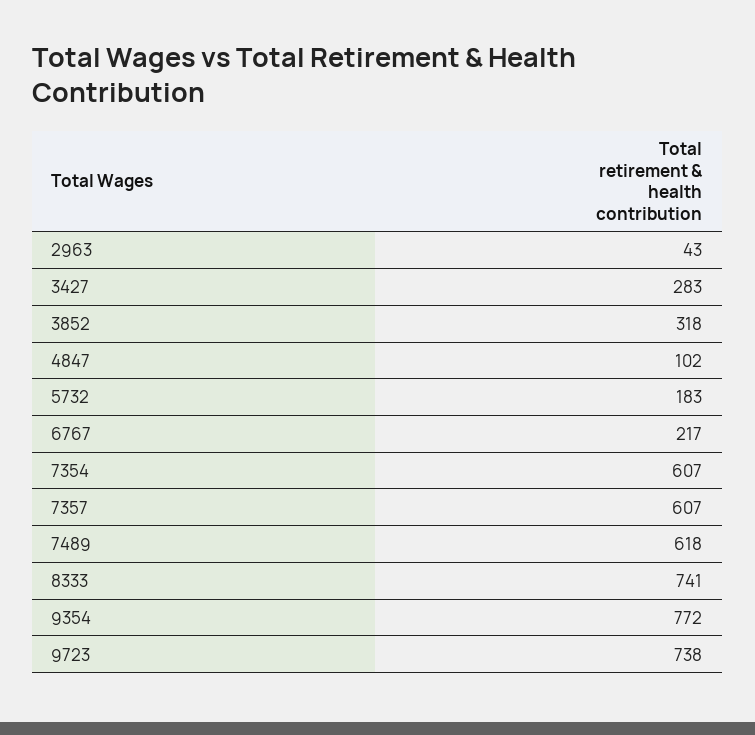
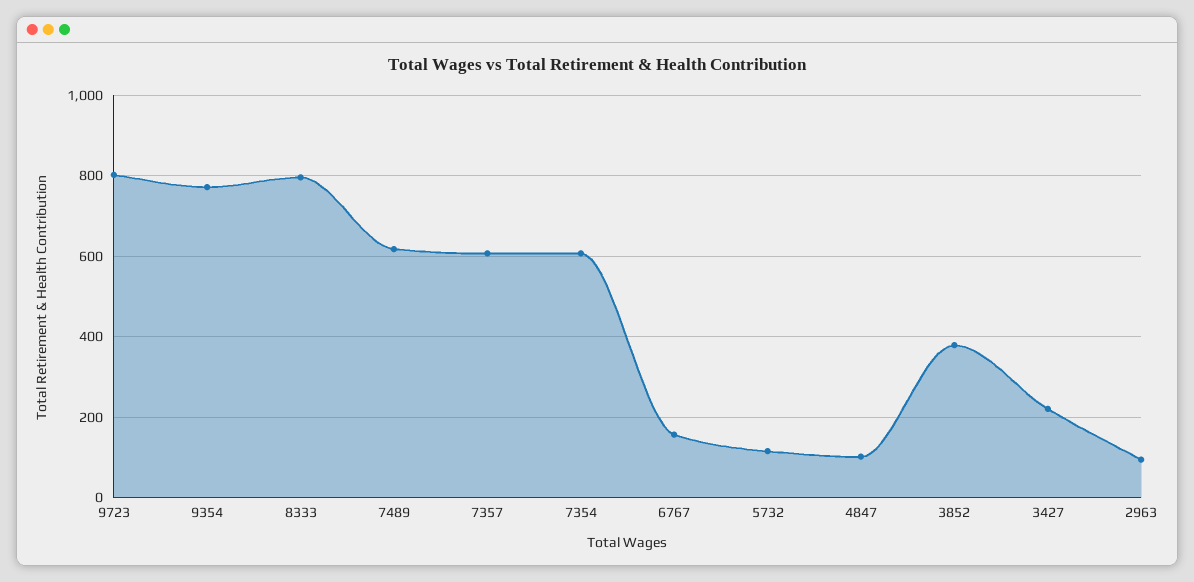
2963: 43 -> 100
3427: 283 -> 220
3852: 318 -> 380
5732: 183 -> 120
6767: 217 -> 160
8333: 741 -> 800
9723: 738 -> 800

